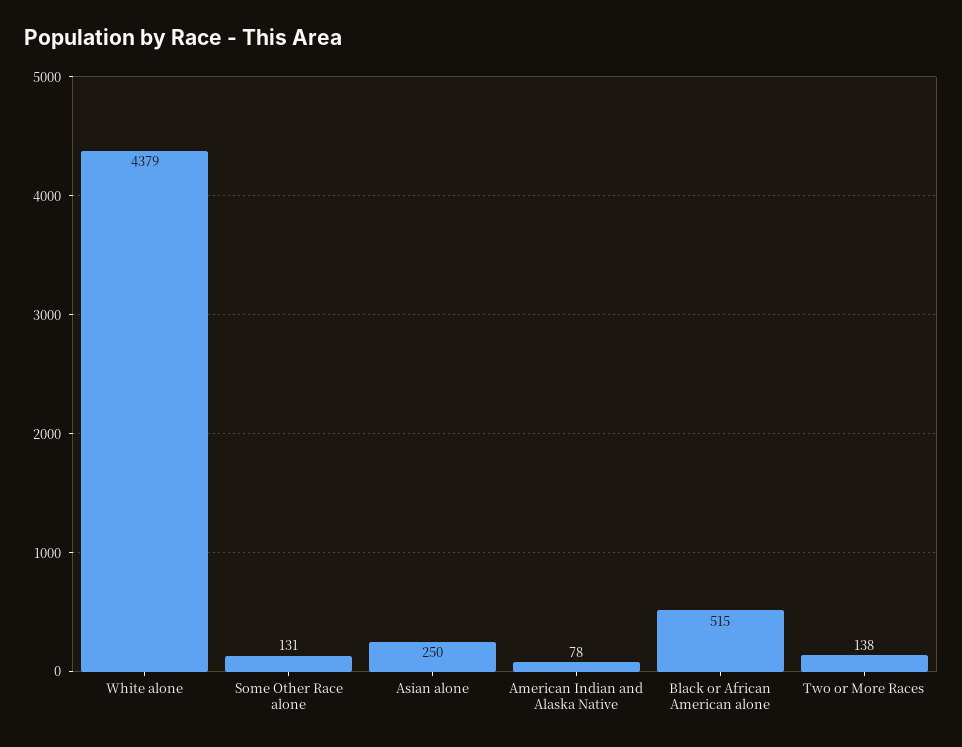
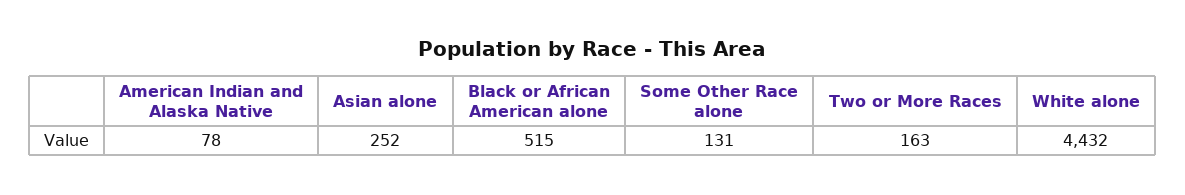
White alone: 4379 -> 4432
Asian alone: 250 -> 252
Two or More Races: 138 -> 163

